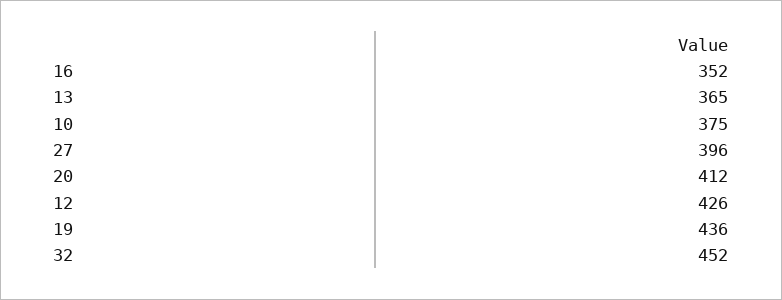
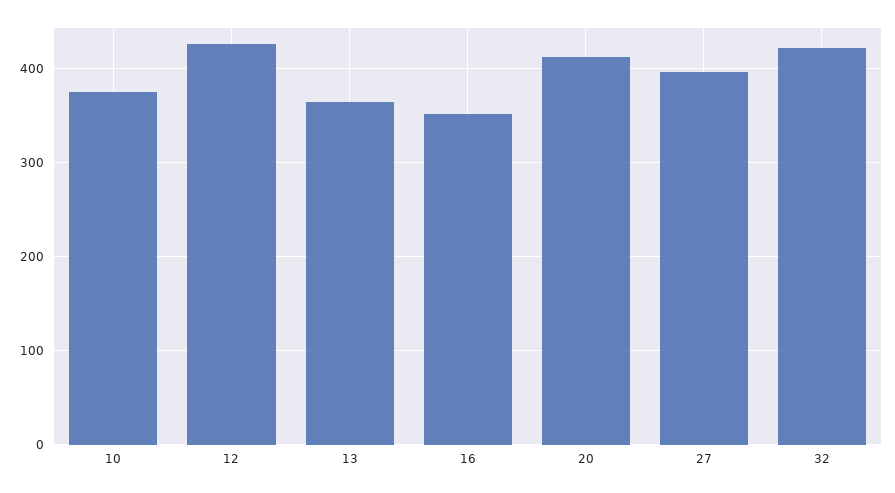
19: 436 -> none
32: 452 -> 420

